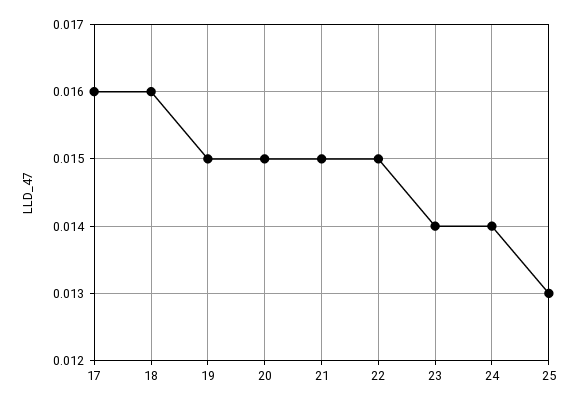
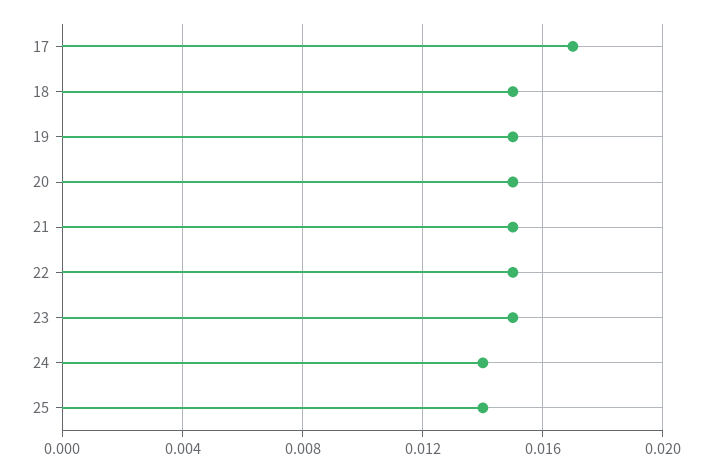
17: 0.016 -> 0.017
18: 0.016 -> 0.015
23: 0.014 -> 0.015
25: 0.013 -> 0.014

